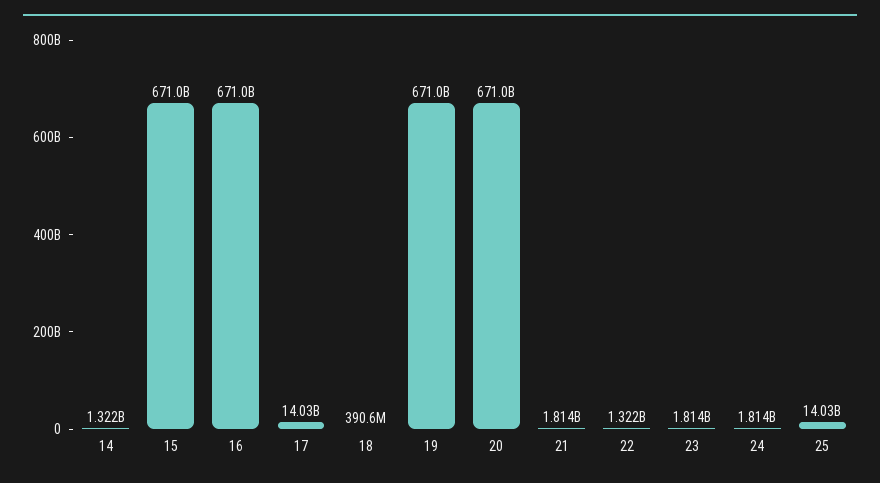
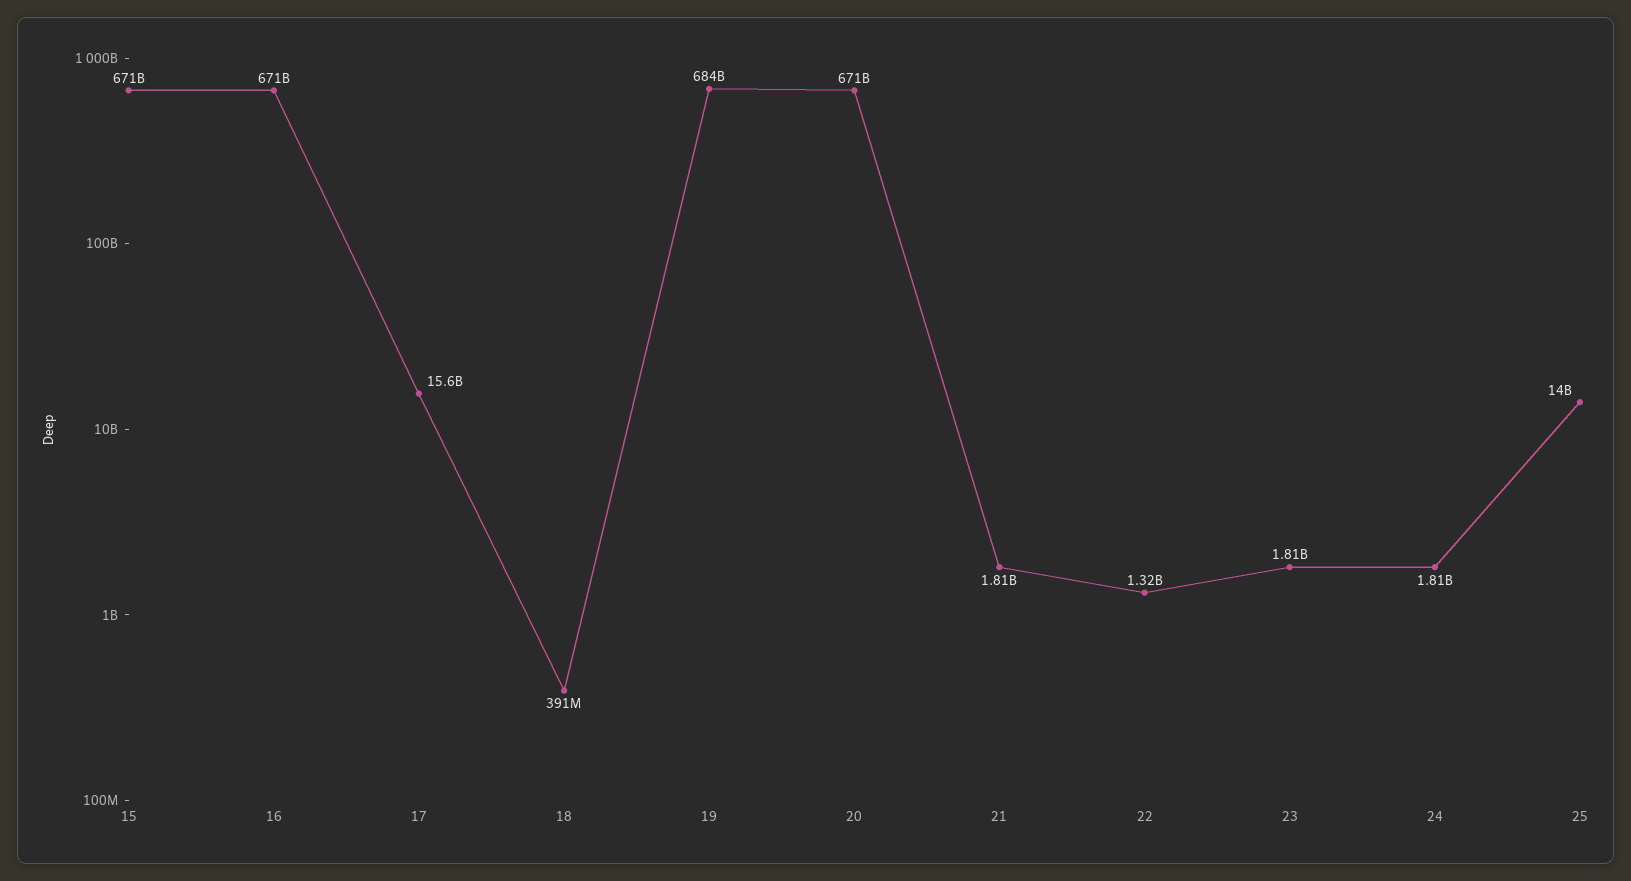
14: 1322000000 -> none
17: 14030000000 -> 15600000000
19: 671000000000 -> 684000000000

